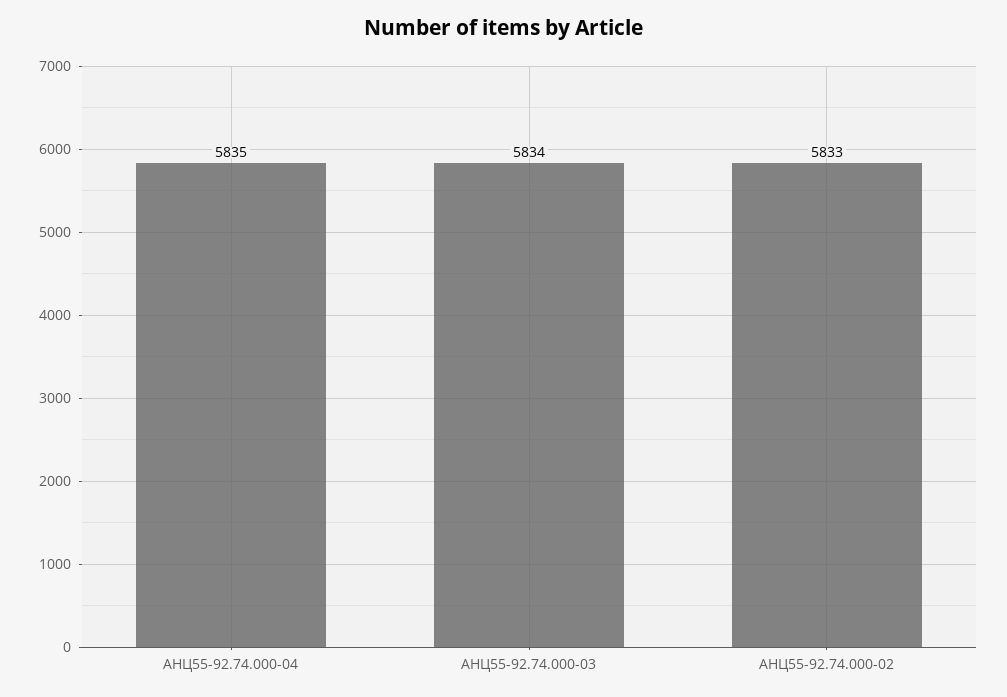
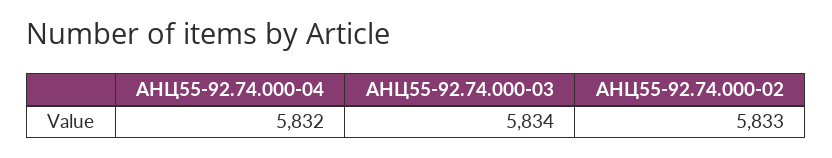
АНЦ55-92.74.000-04: 5835 -> 5832

